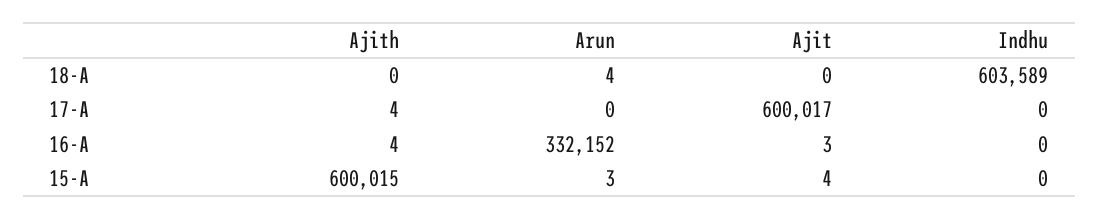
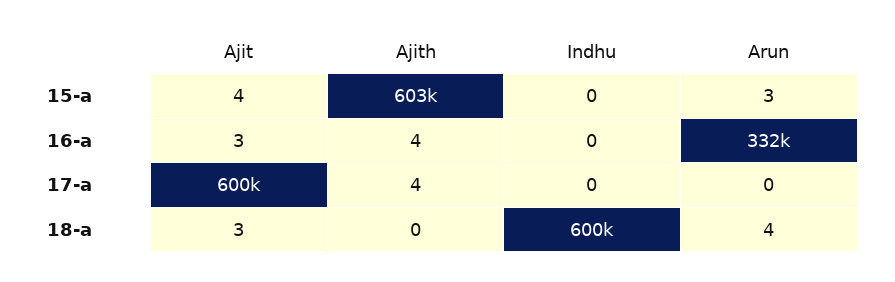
Ajit, 18-A: 0 -> 3
Indhu, 18-A: 603589 -> 600000
Ajith, 15-A: 600015 -> 603000

